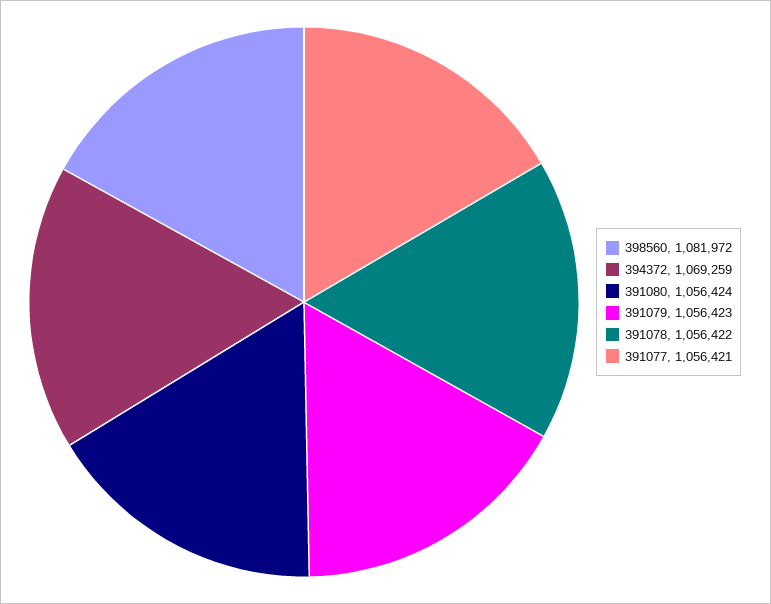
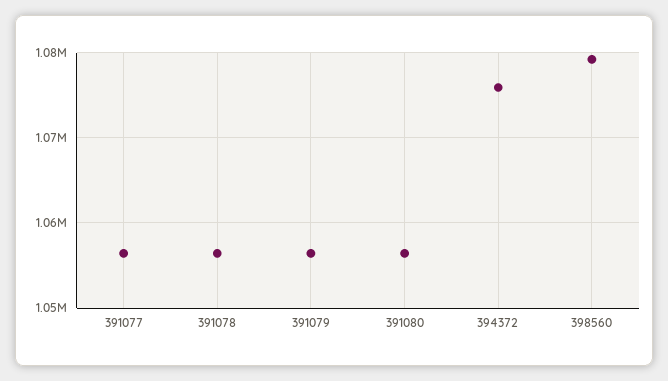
398560: 1081972 -> 1079000
394372: 1069259 -> 1076000

